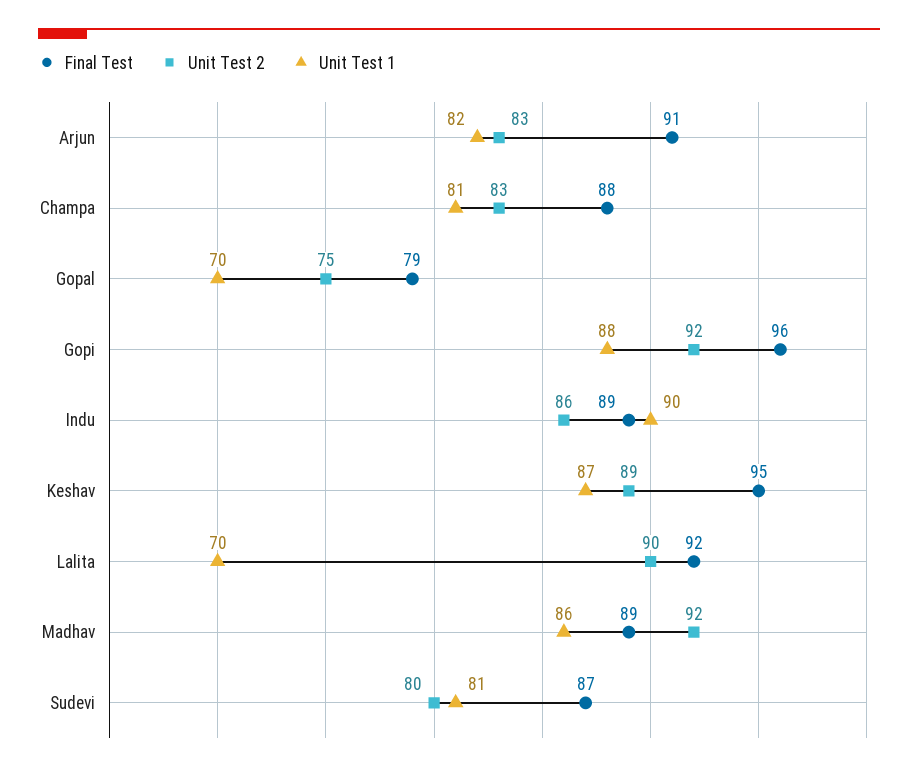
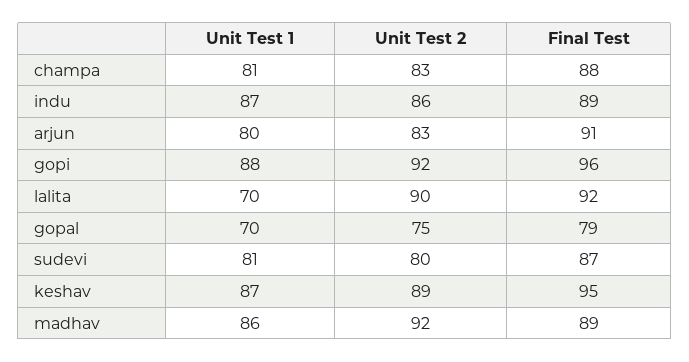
Unit Test 1, Arjun: 82 -> 80
Unit Test 1, Indu: 90 -> 87

